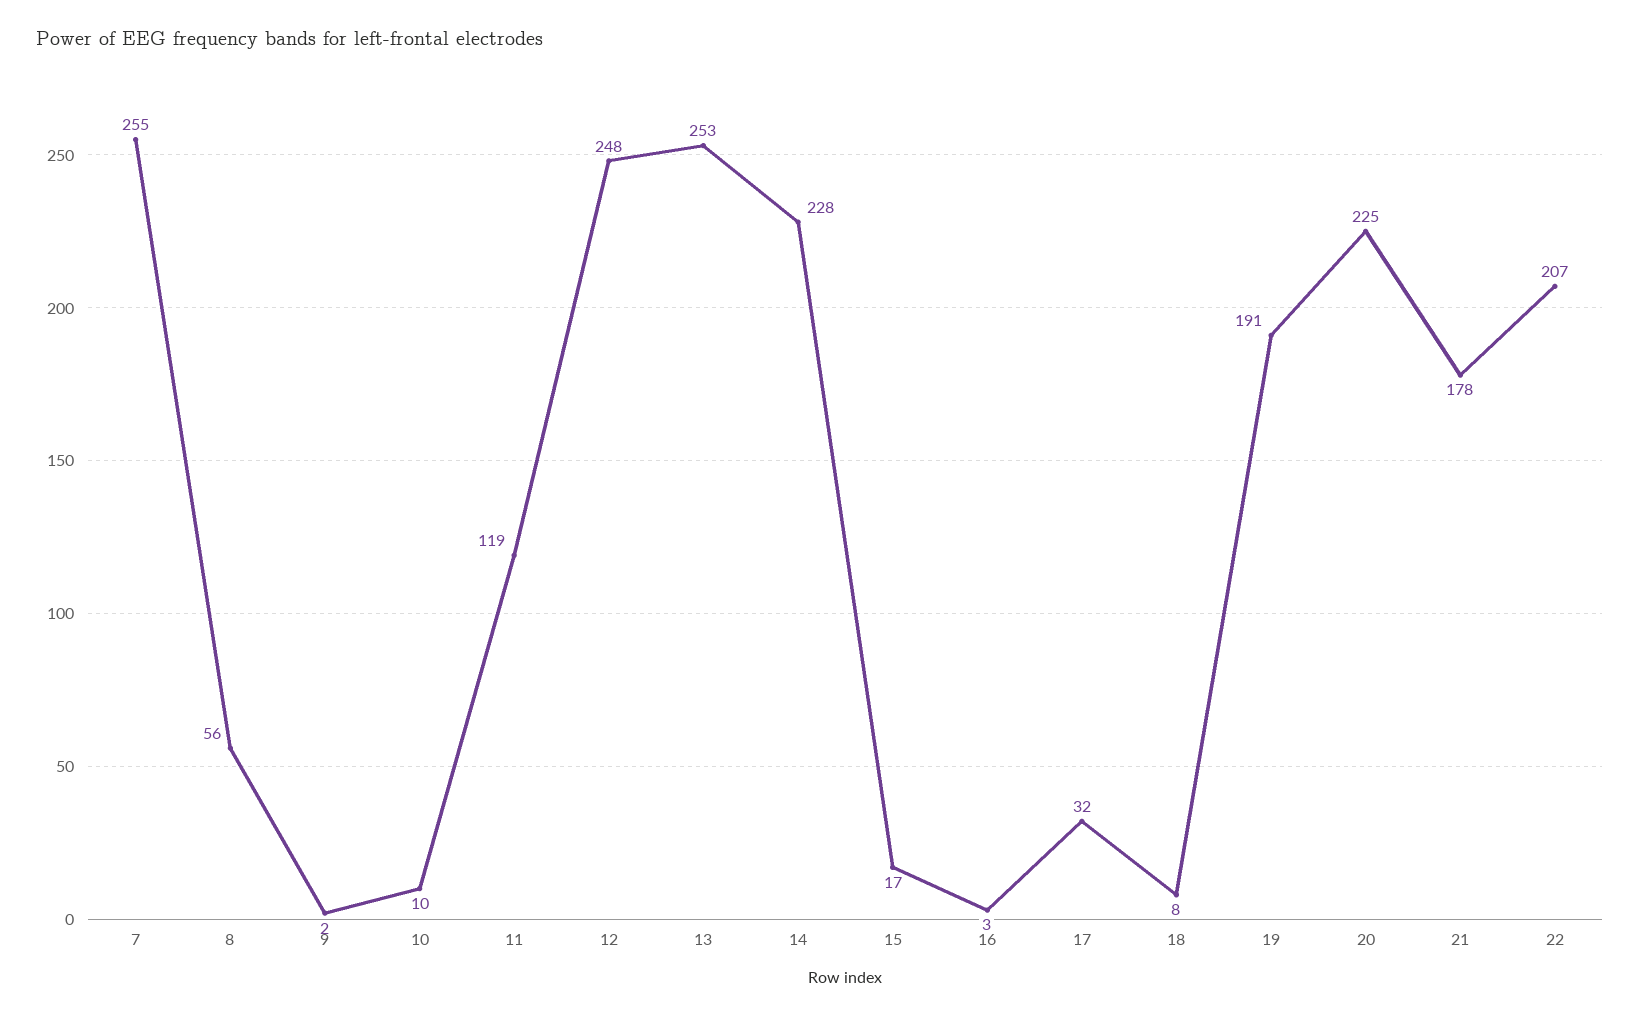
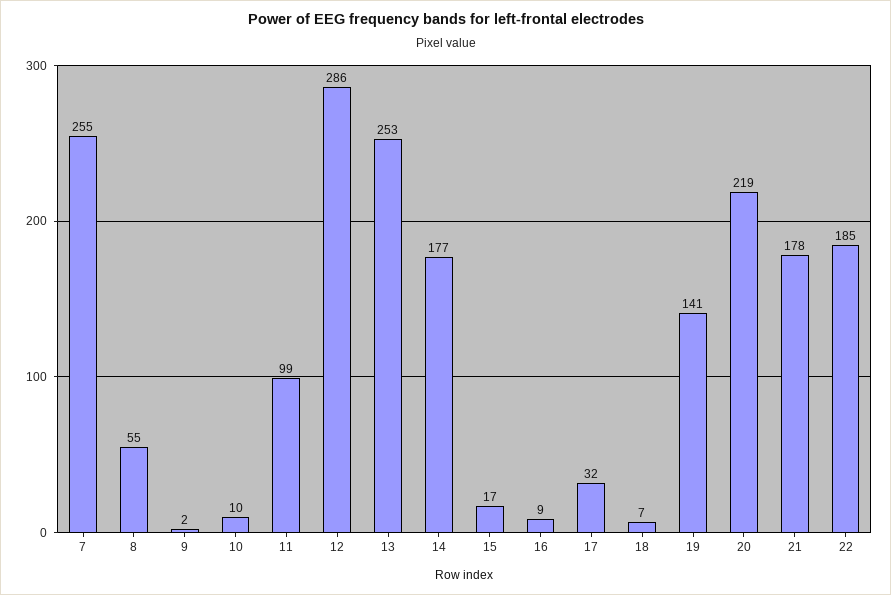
8: 56 -> 55
11: 119 -> 99
12: 248 -> 286
14: 228 -> 177
16: 3 -> 9
18: 8 -> 7
19: 191 -> 141
20: 225 -> 219
22: 207 -> 185

